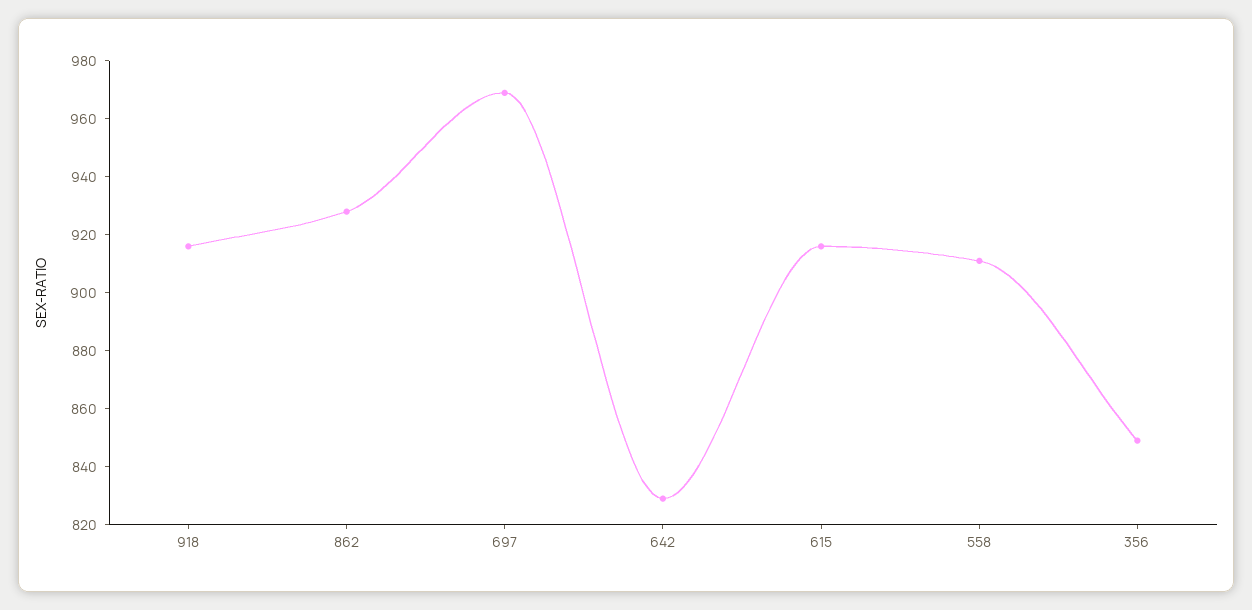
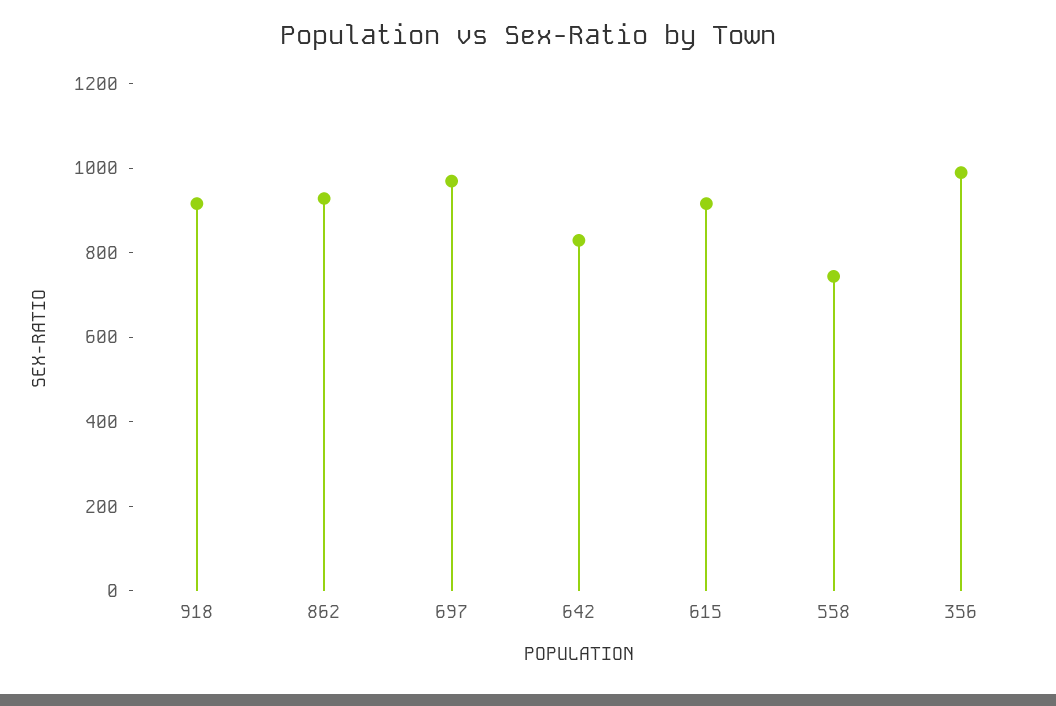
558: 910 -> 750
356: 850 -> 1000

